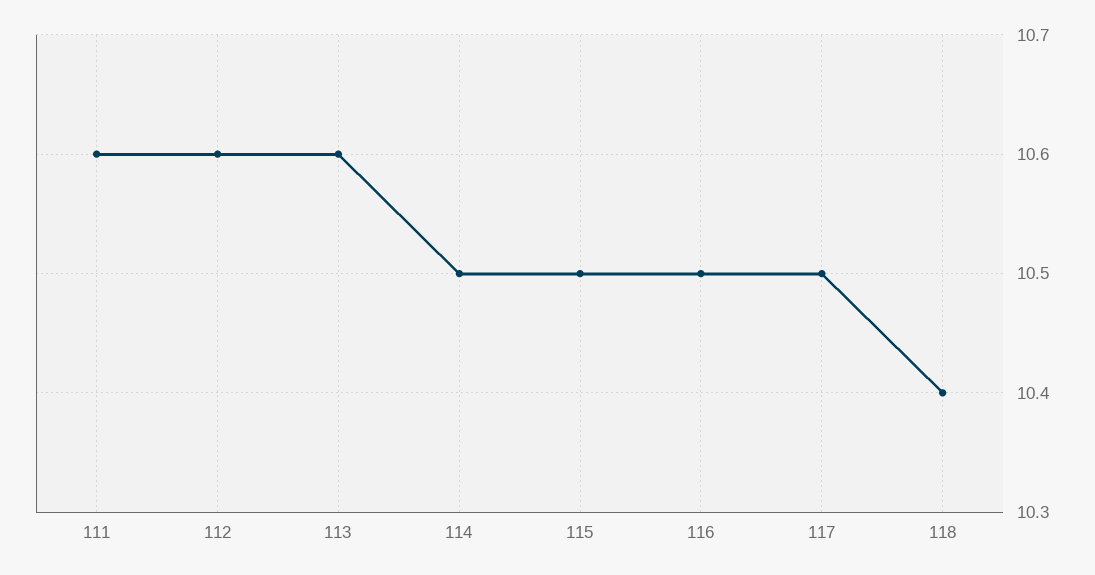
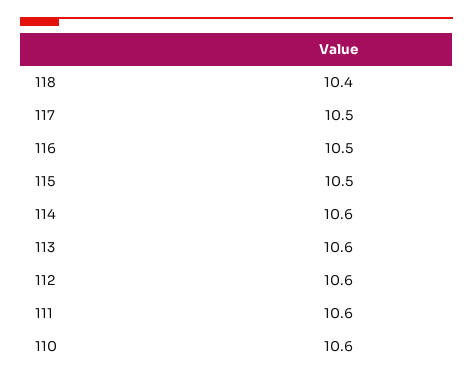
114: 10.5 -> 10.6
110: none -> 10.6

